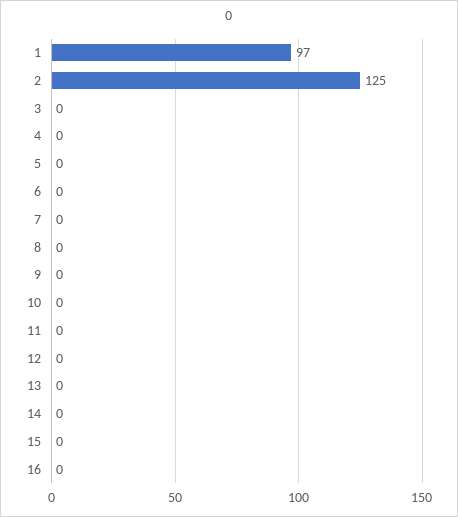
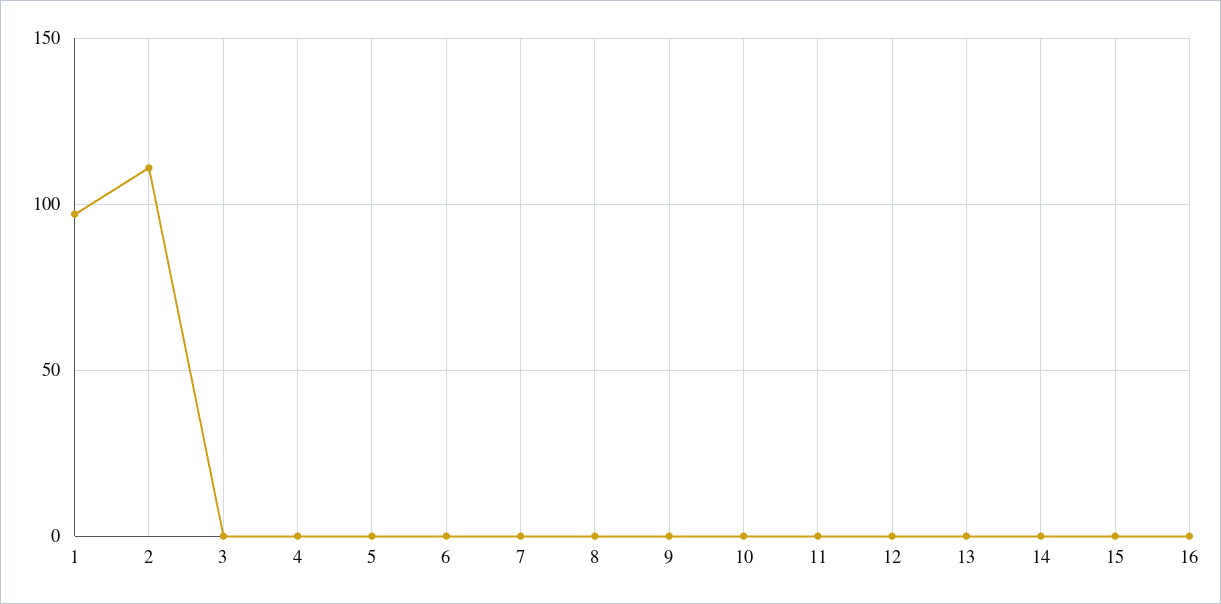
2: 125 -> 110

